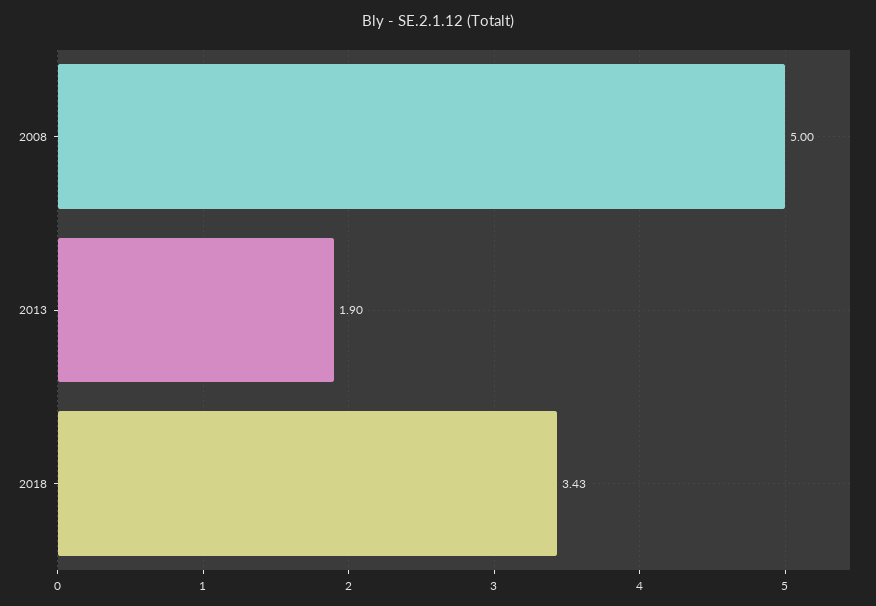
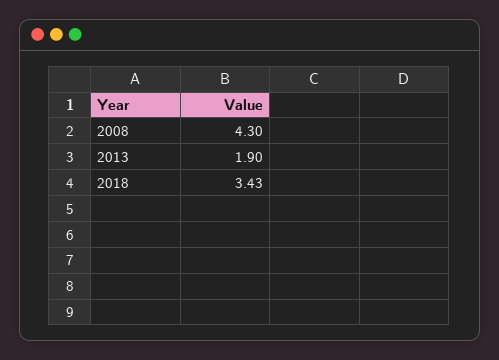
2008: 5 -> 4.3

